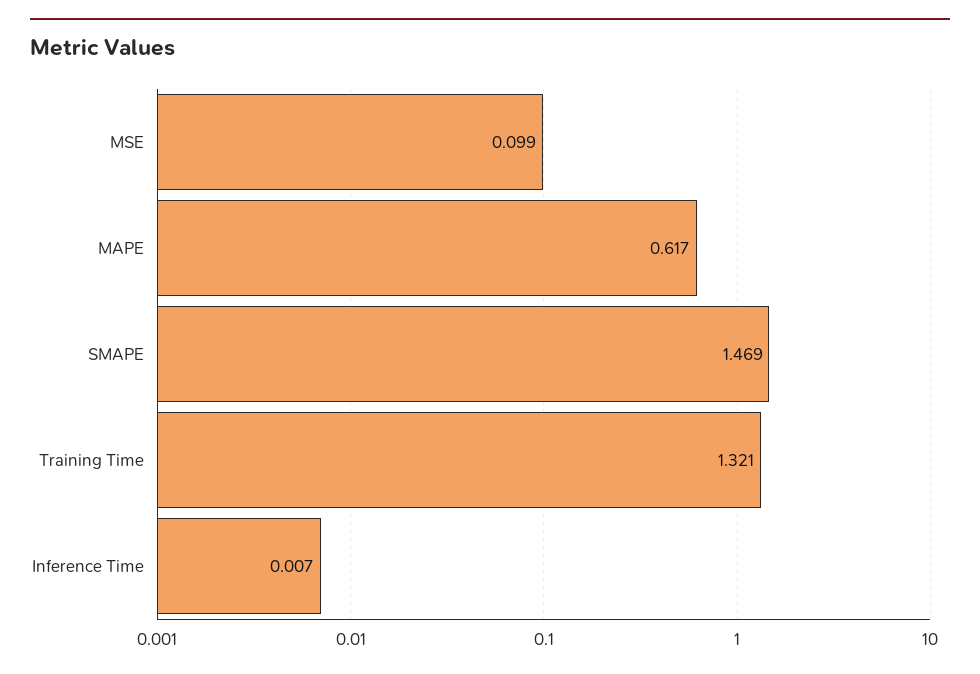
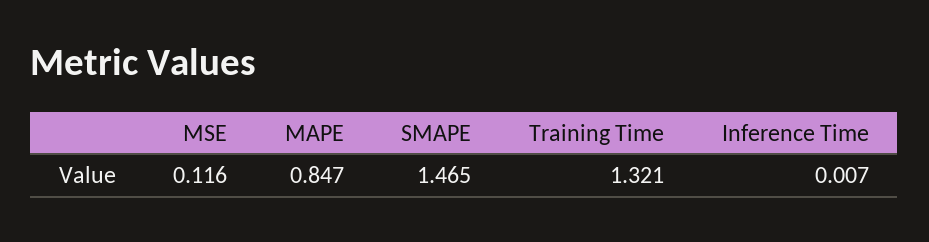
MSE: 0.099 -> 0.116
MAPE: 0.617 -> 0.847
SMAPE: 1.469 -> 1.465

